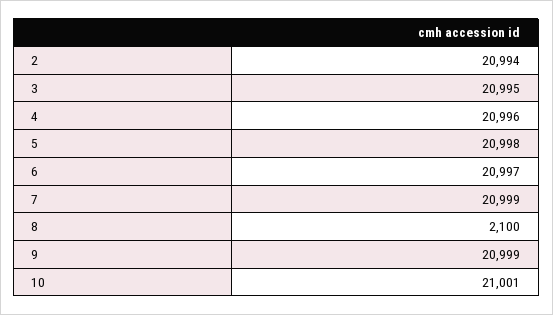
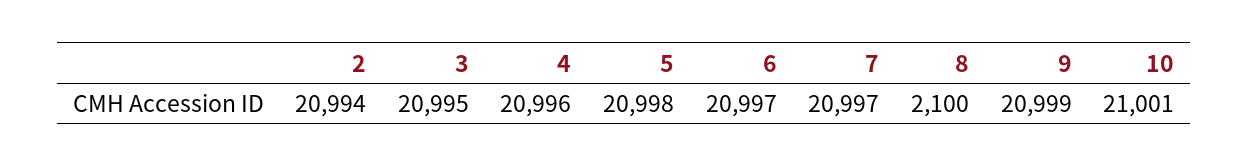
7: 20999 -> 20997

